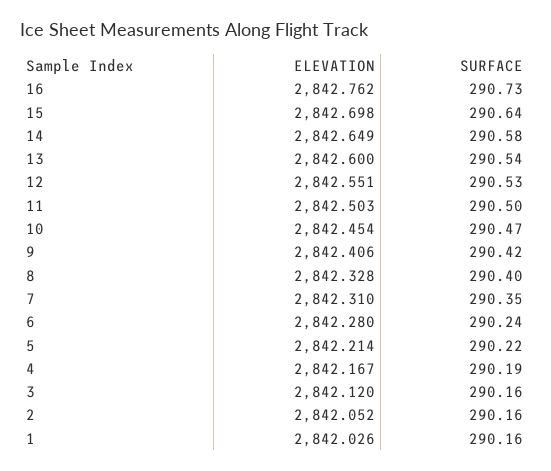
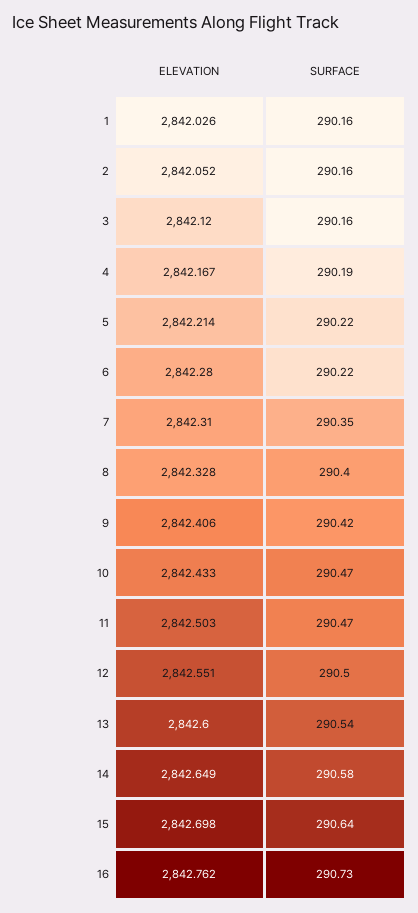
SURFACE, 12: 290.53 -> 290.5
SURFACE, 11: 290.5 -> 290.47
ELEVATION, 10: 2842.454 -> 2842.433
SURFACE, 6: 290.24 -> 290.22

